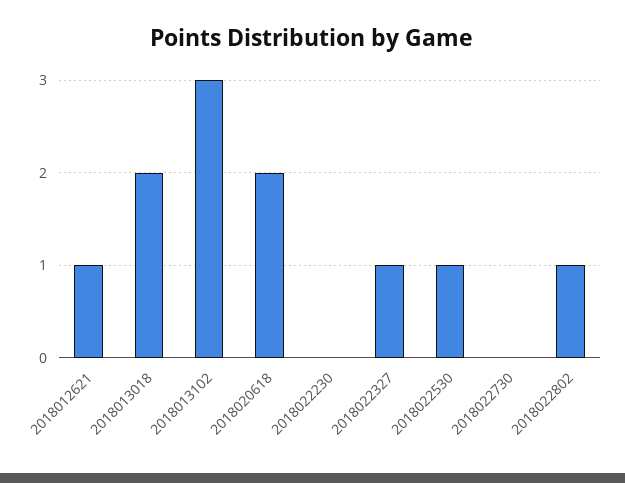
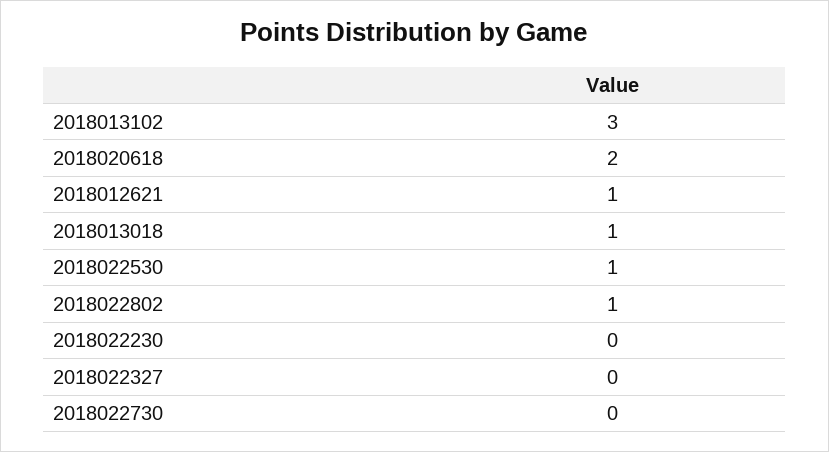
2018013018: 2 -> 1
2018022327: 1 -> 0

